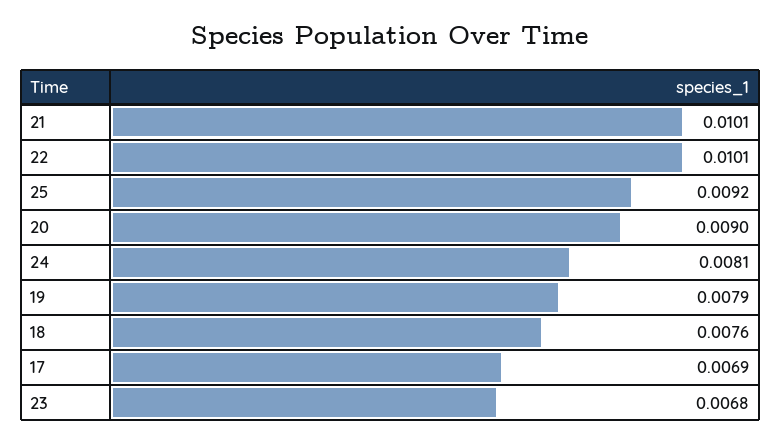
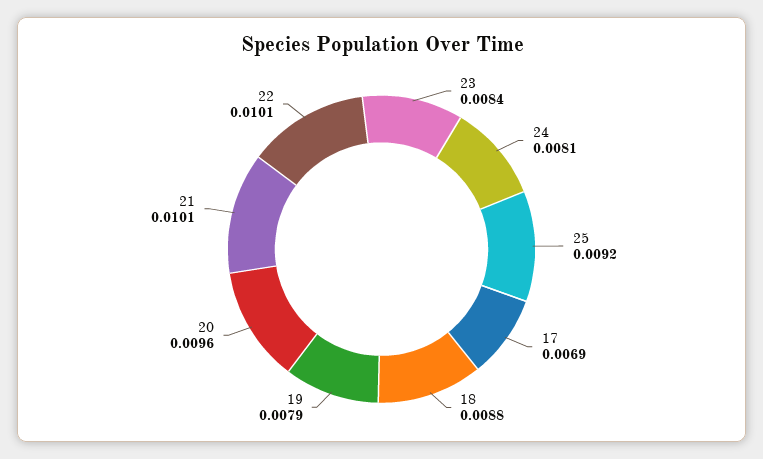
20: 0.009 -> 0.0096
18: 0.0076 -> 0.0088
23: 0.0068 -> 0.0084

